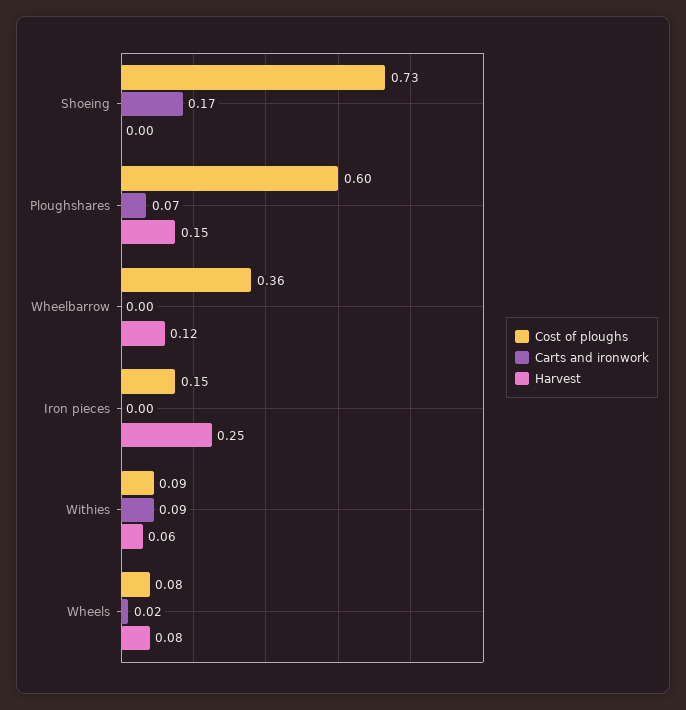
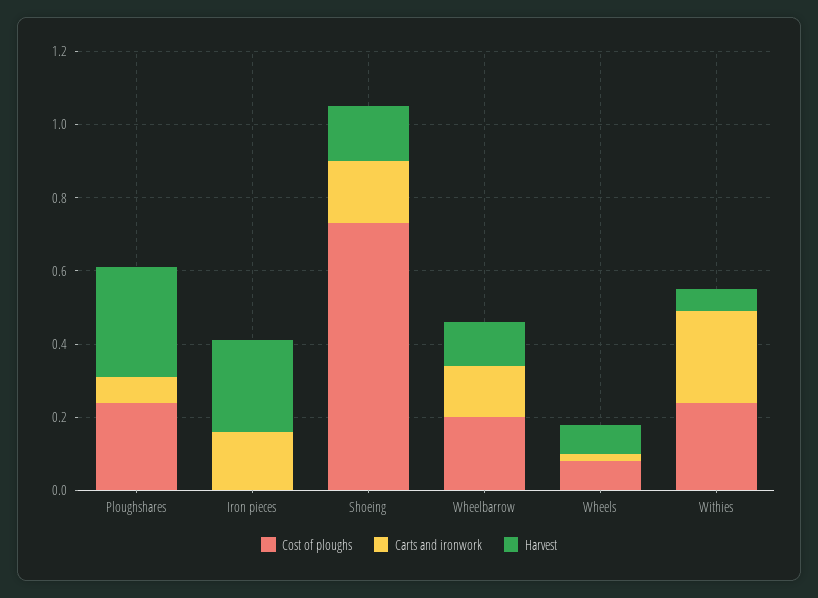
Harvest, Shoeing: 0 -> 0.15
Cost of ploughs, Ploughshares: 0.6 -> 0.25
Harvest, Ploughshares: 0.15 -> 0.3
Cost of ploughs, Wheelbarrow: 0.36 -> 0.2
Carts and ironwork, Wheelbarrow: 0 -> 0.15
Cost of ploughs, Iron pieces: 0.15 -> 0
Carts and ironwork, Iron pieces: 0 -> 0.15
Cost of ploughs, Withies: 0.09 -> 0.25
Carts and ironwork, Withies: 0.09 -> 0.25

